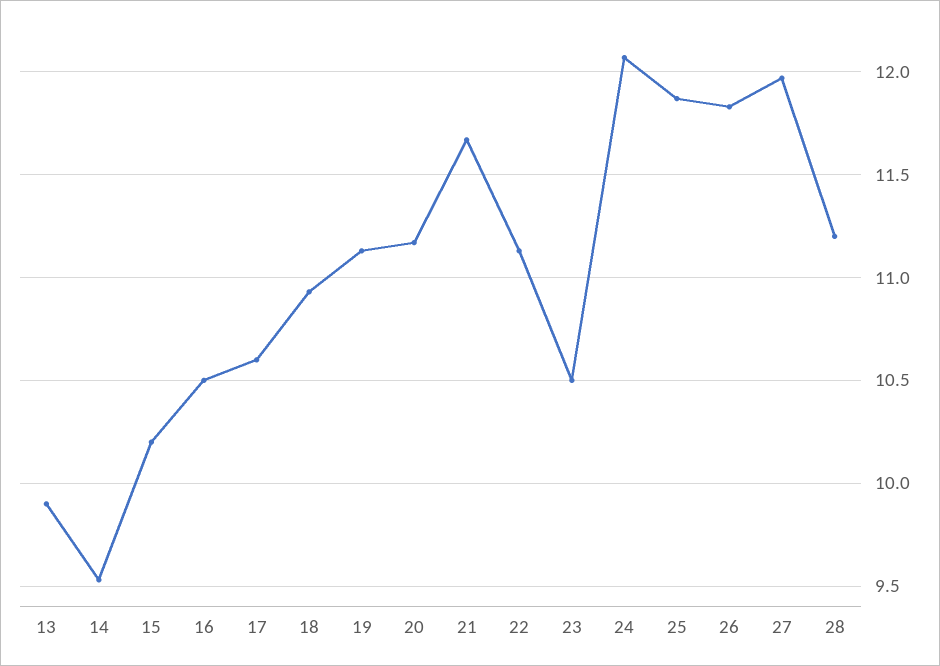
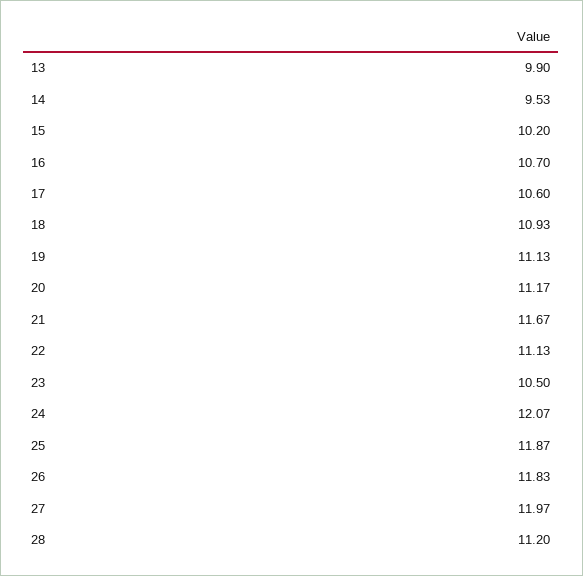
16: 10.5 -> 10.7

